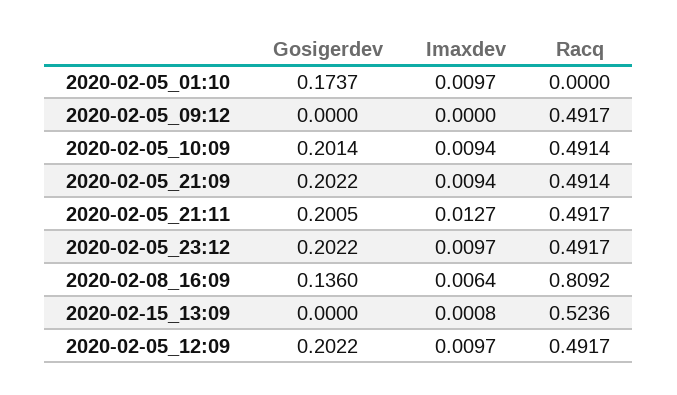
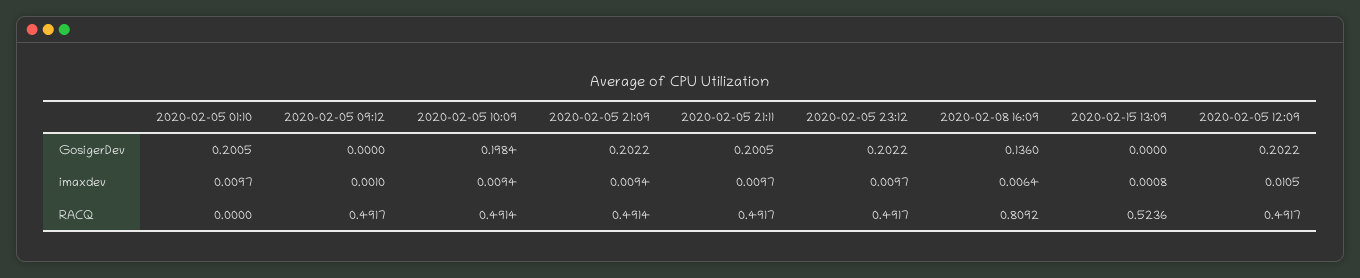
Gosigerdev, 2020-02-05_01:10: 0.1737 -> 0.2005
Imaxdev, 2020-02-05_09:12: 0 -> 0.001
Gosigerdev, 2020-02-05_10:09: 0.2014 -> 0.1984
Imaxdev, 2020-02-05_21:11: 0.0127 -> 0.0097
Imaxdev, 2020-02-05_12:09: 0.0097 -> 0.0105

